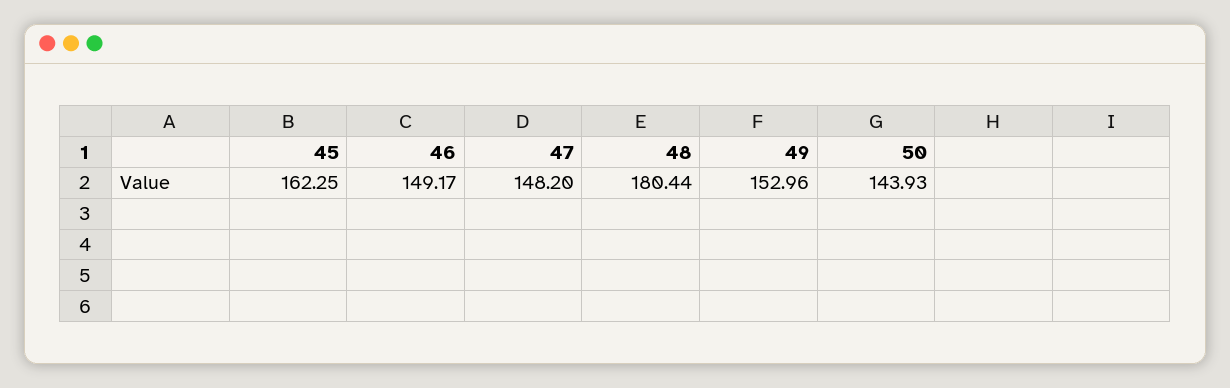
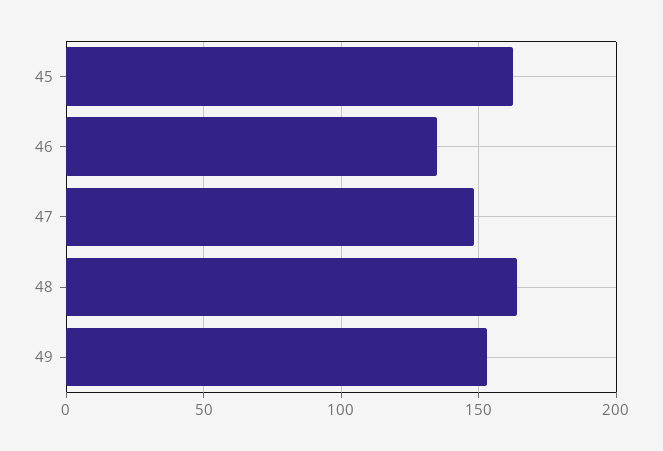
46: 149.17 -> 135
48: 180.44 -> 165
50: 143.93 -> none

